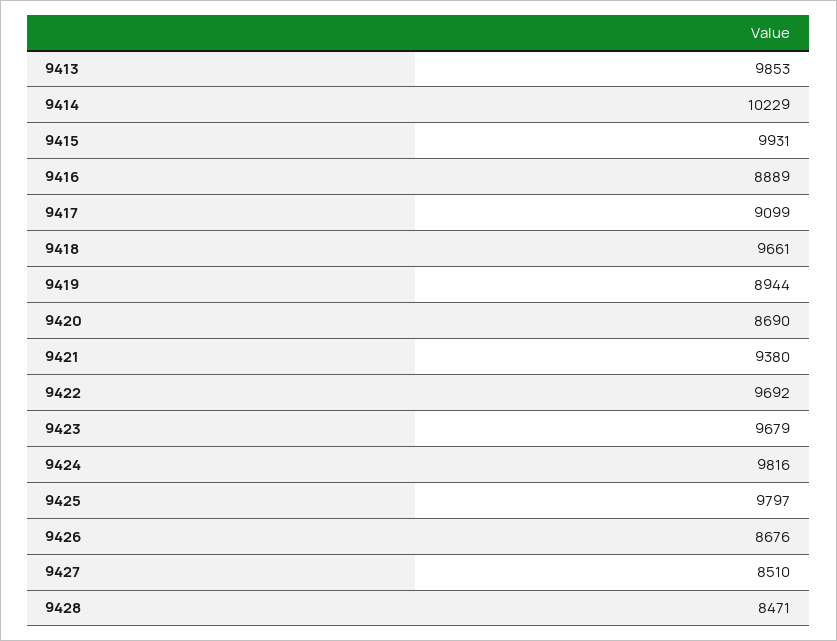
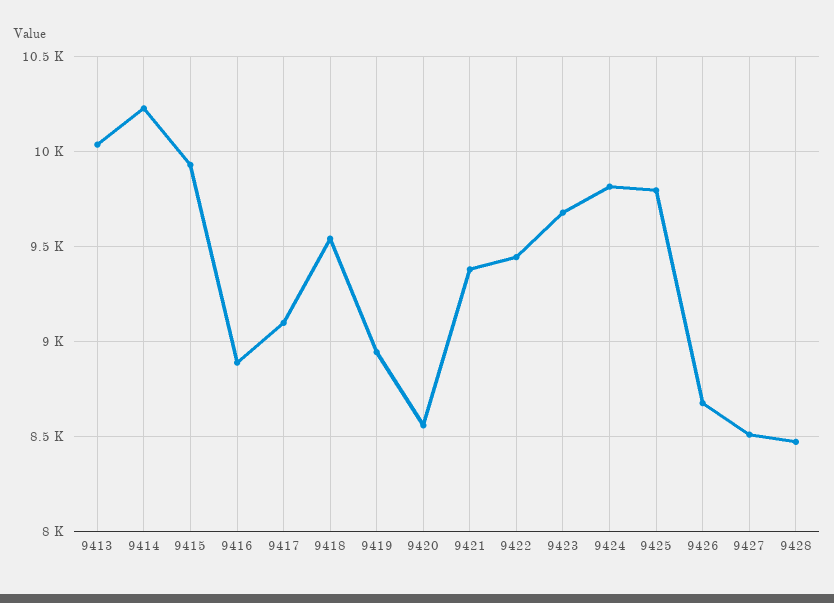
9413: 9853 -> 10050
9418: 9661 -> 9550
9420: 8690 -> 8550
9422: 9692 -> 9450

